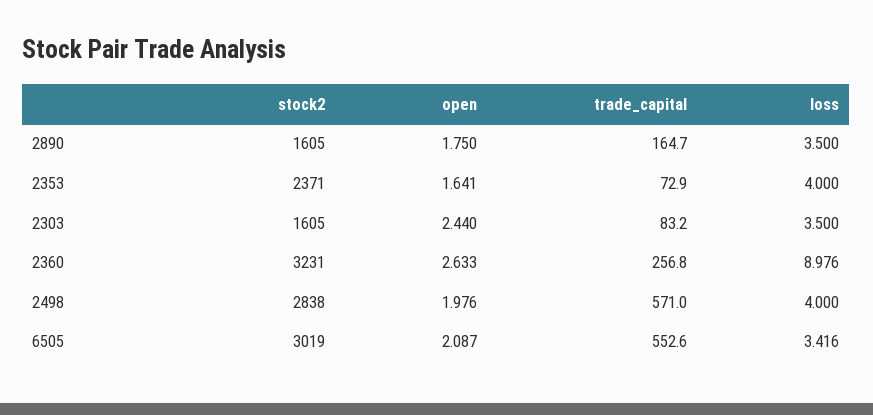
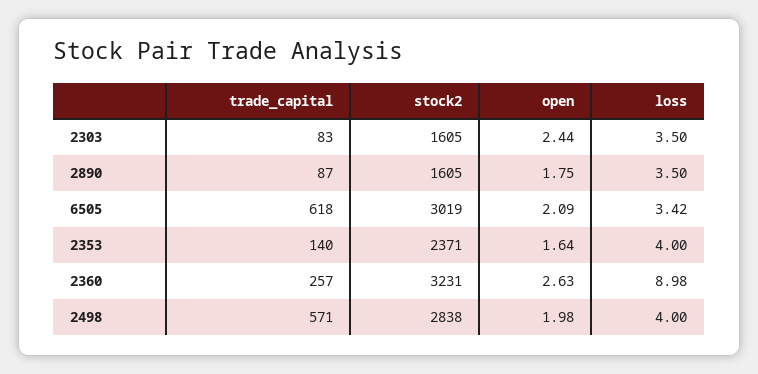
trade_capital, 2890: 164.7 -> 87
trade_capital, 2353: 72.9 -> 140
trade_capital, 6505: 552.6 -> 618

